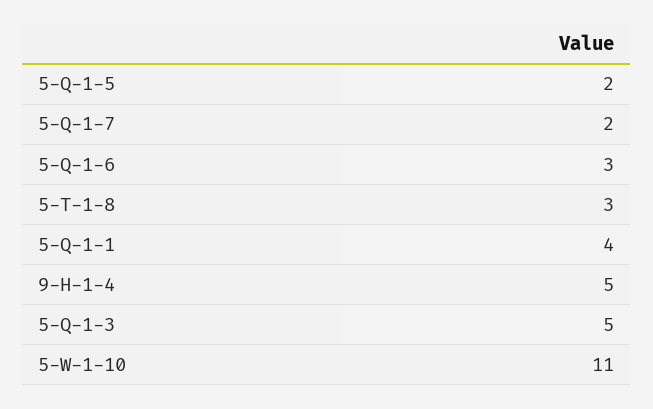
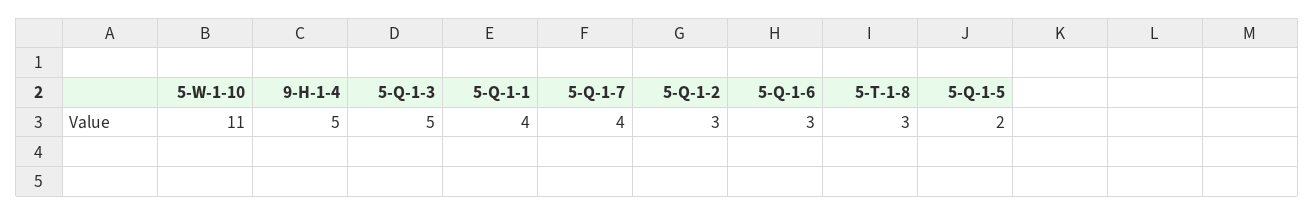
5-Q-1-7: 2 -> 4
5-Q-1-2: none -> 3

